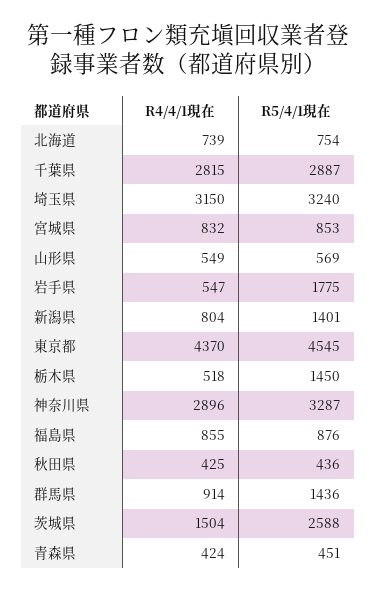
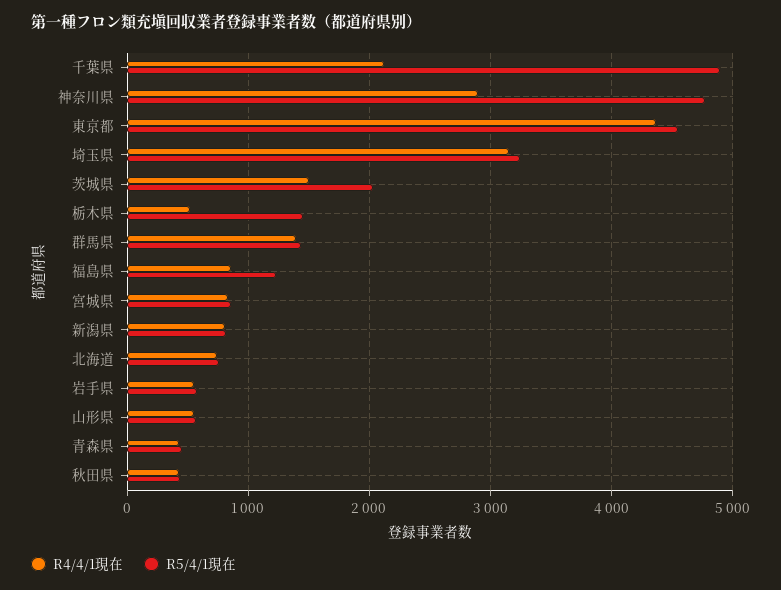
R4/4/1現在, 千葉県: 2815 -> 2100
R5/4/1現在, 千葉県: 2887 -> 4900
R5/4/1現在, 岩手県: 1775 -> 600
R5/4/1現在, 新潟県: 1401 -> 800
R5/4/1現在, 神奈川県: 3287 -> 4800
R5/4/1現在, 福島県: 876 -> 1200
R4/4/1現在, 群馬県: 914 -> 1400
R5/4/1現在, 茨城県: 2588 -> 2000

